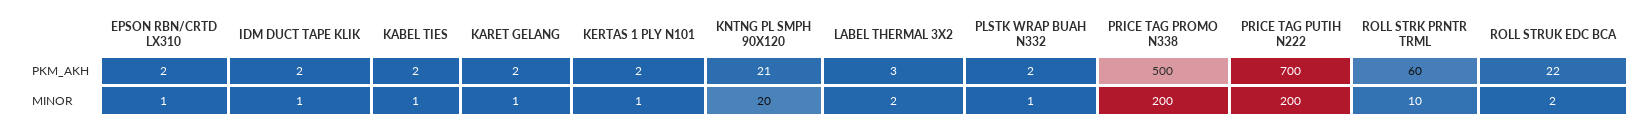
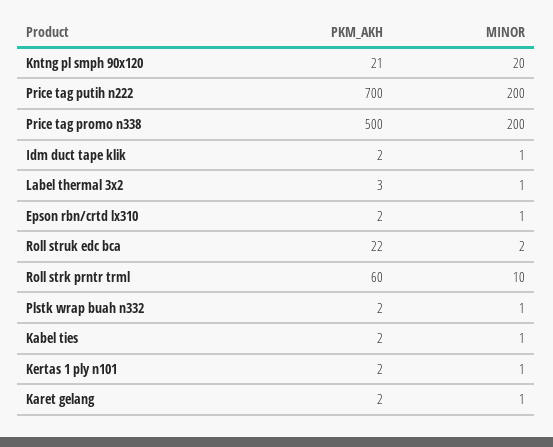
LABEL THERMAL 3X2, MINOR: 2 -> 1

